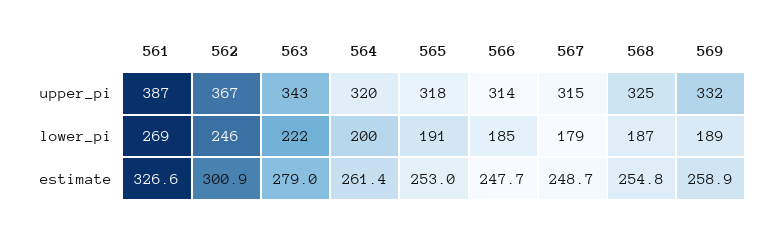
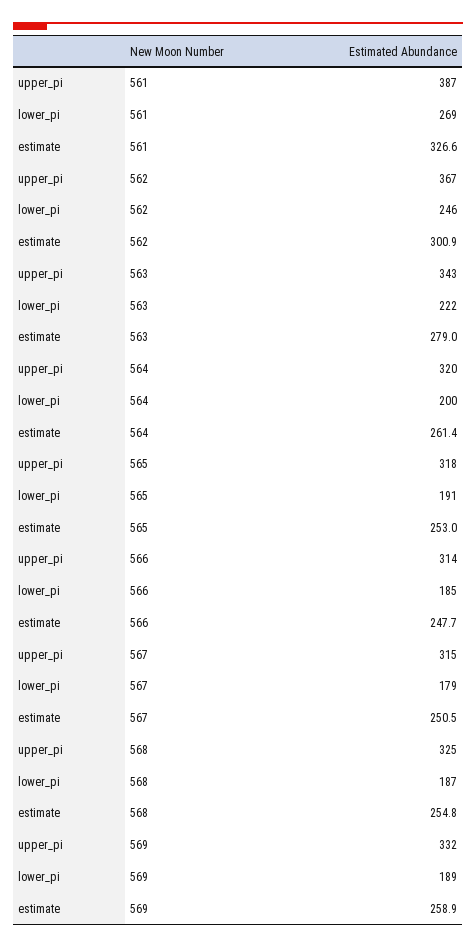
567, estimate: 248.7 -> 250.5

